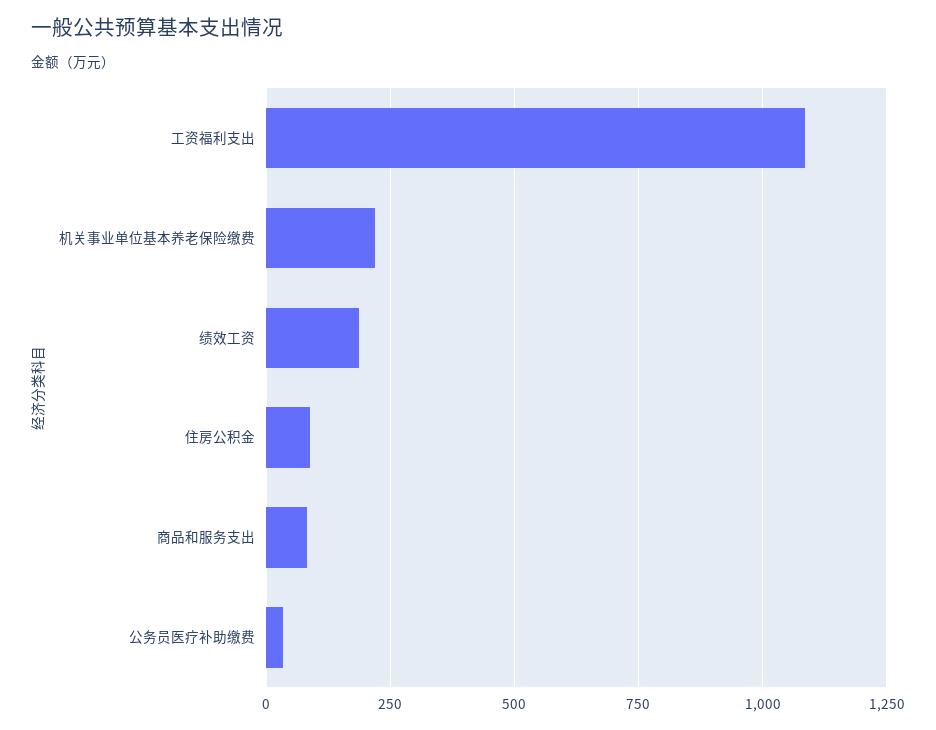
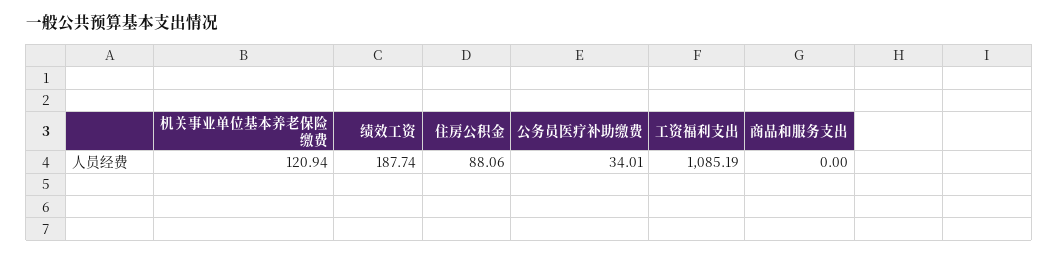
机关事业单位基本养老保险缴费: 225 -> 120.94
商品和服务支出: 75 -> 0

